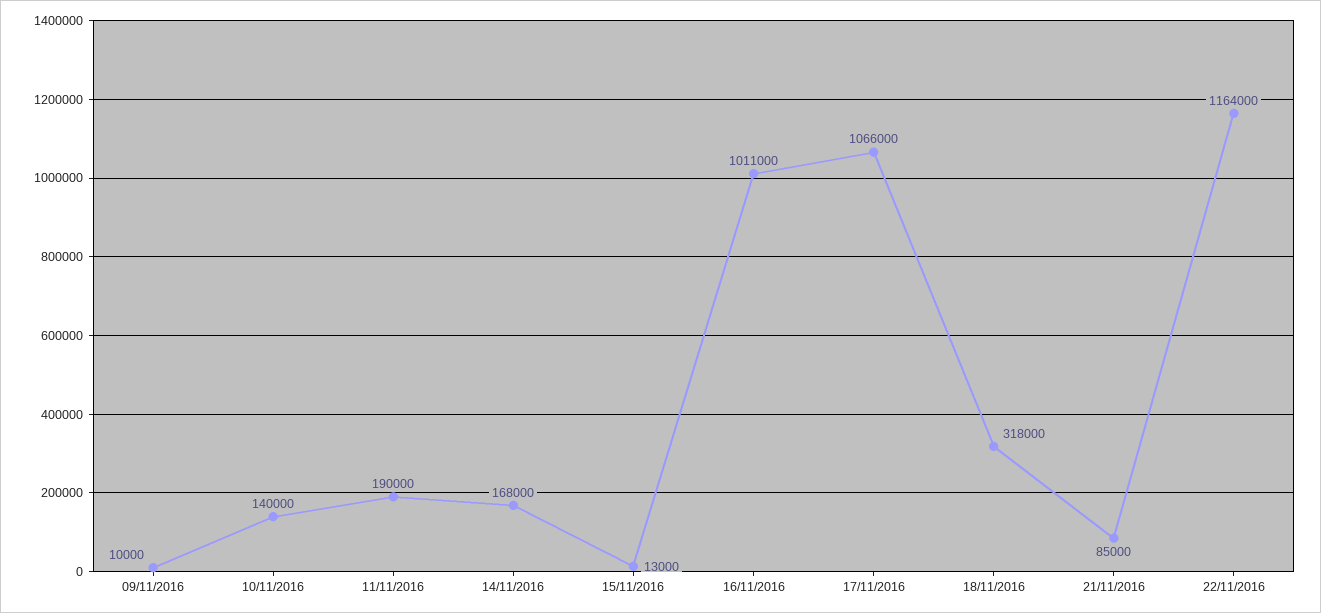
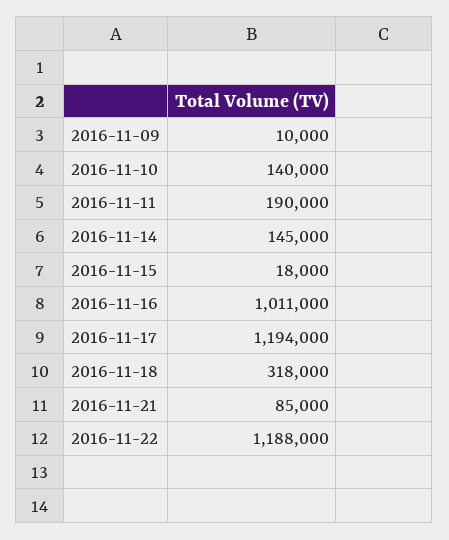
14/11/2016: 168000 -> 145000
15/11/2016: 13000 -> 18000
17/11/2016: 1066000 -> 1194000
22/11/2016: 1164000 -> 1188000

